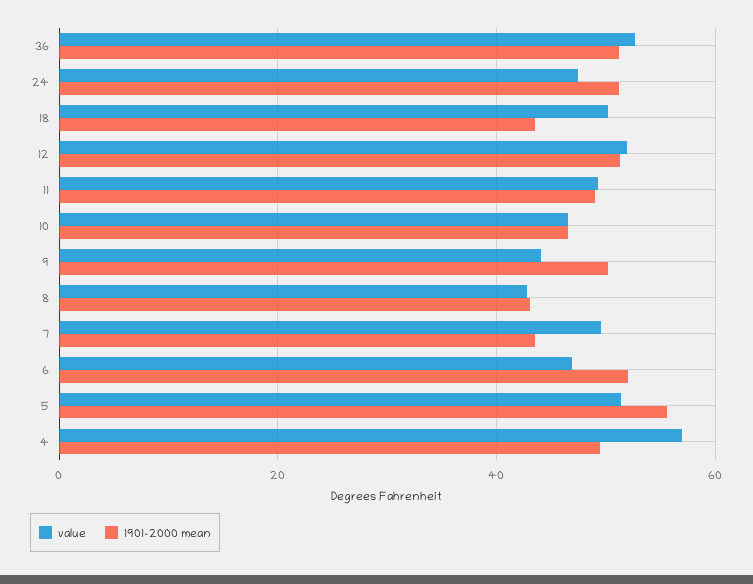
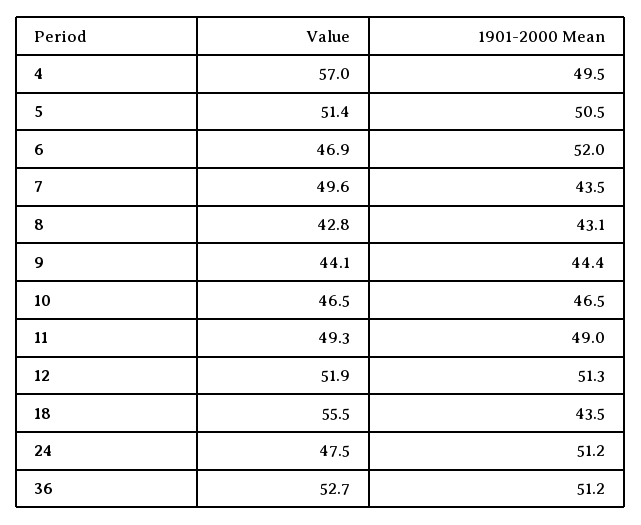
value, 18: 50 -> 55.5
1901-2000 mean, 9: 50 -> 44.4
1901-2000 mean, 5: 56 -> 50.5

